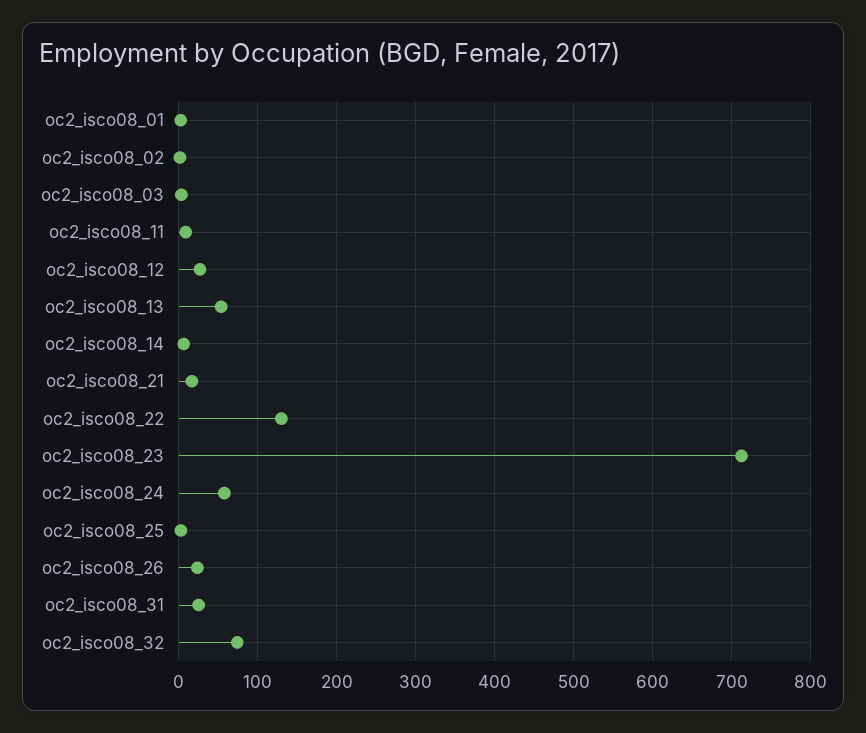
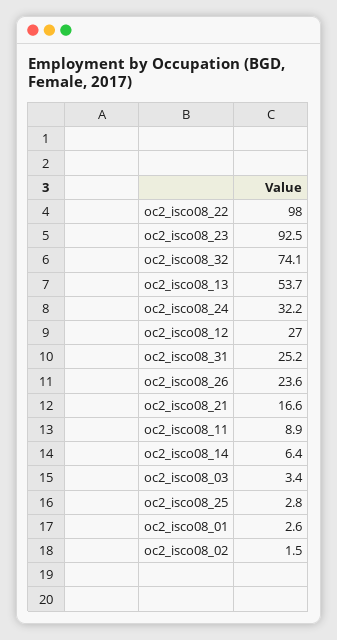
oc2_isco08_22: 130 -> 98
oc2_isco08_23: 710 -> 92.5
oc2_isco08_24: 60 -> 32.2

